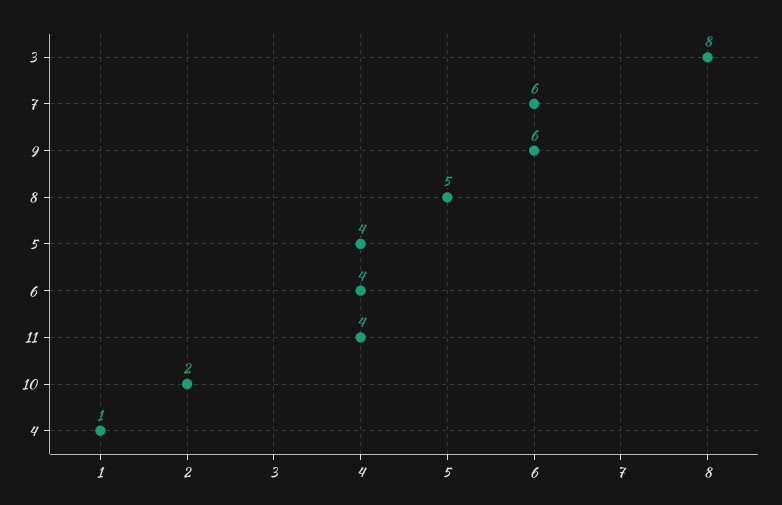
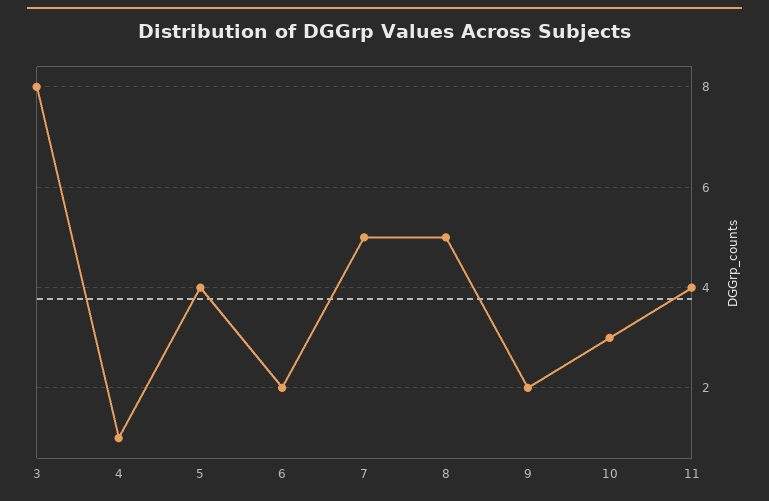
7: 6 -> 5
9: 6 -> 2
6: 4 -> 2
10: 2 -> 3

